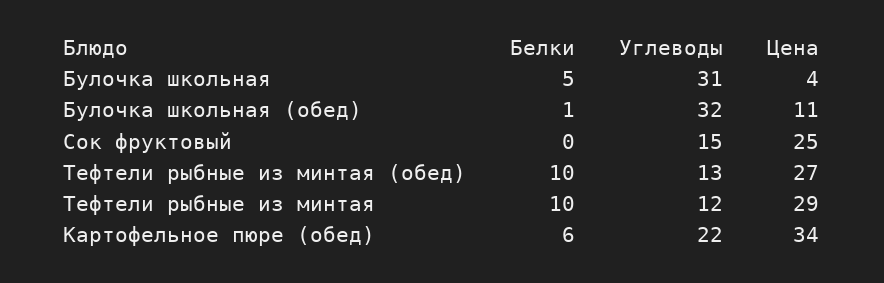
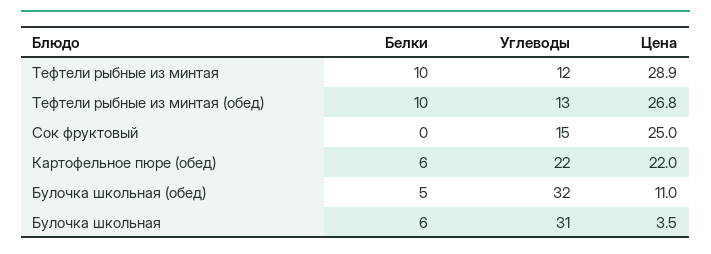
Белки, Булочка школьная: 5 -> 6
Белки, Булочка школьная (обед): 1 -> 5
Цена, Картофельное пюре (обед): 34 -> 22

